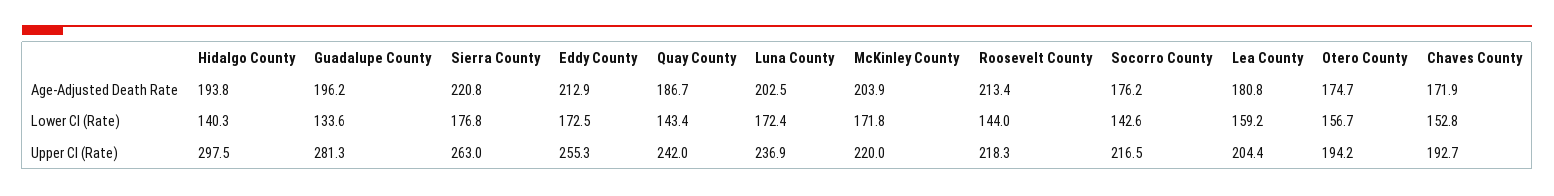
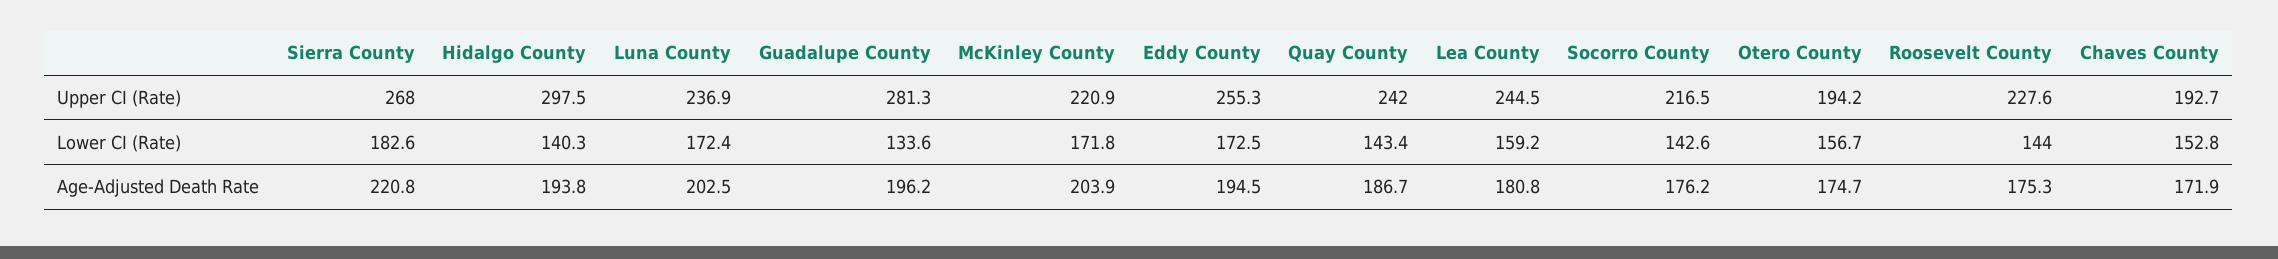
Eddy County, Age-Adjusted Death Rate: 212.9 -> 194.5
Roosevelt County, Age-Adjusted Death Rate: 213.4 -> 175.3
Sierra County, Lower CI (Rate): 176.8 -> 182.6
Sierra County, Upper CI (Rate): 263 -> 268
McKinley County, Upper CI (Rate): 220 -> 220.9
Roosevelt County, Upper CI (Rate): 218.3 -> 227.6
Lea County, Upper CI (Rate): 204.4 -> 244.5

